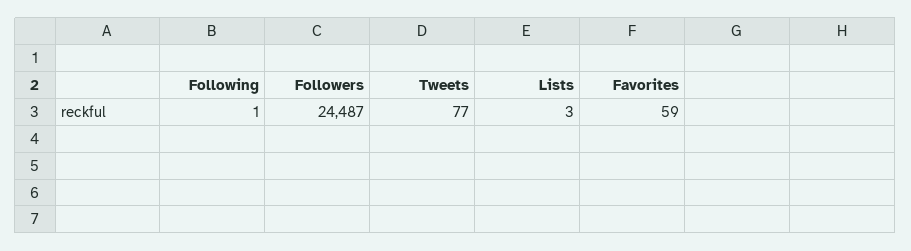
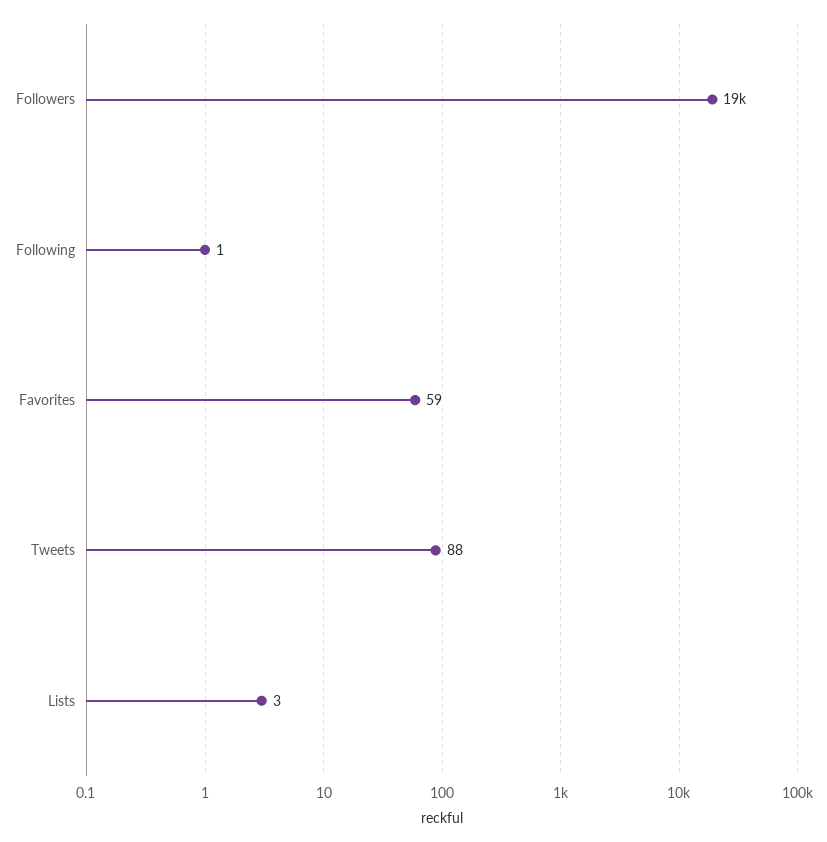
Followers: 24487 -> 19000
Tweets: 77 -> 88

